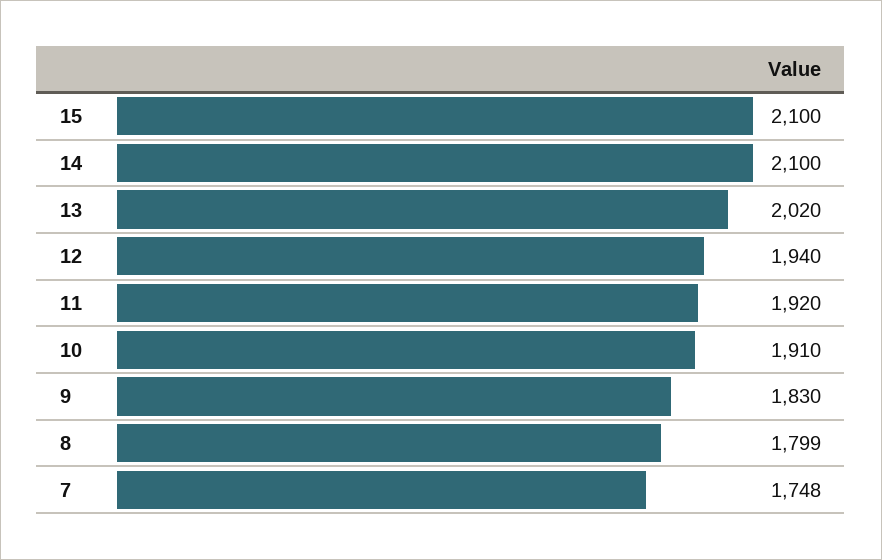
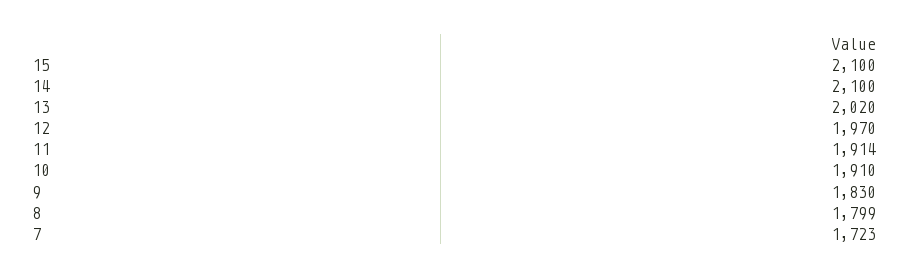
12: 1940 -> 1970
11: 1920 -> 1914
7: 1748 -> 1723

